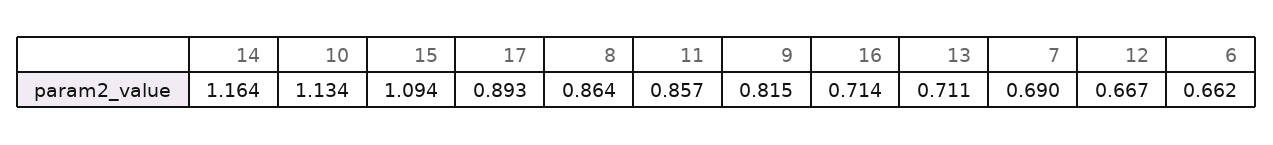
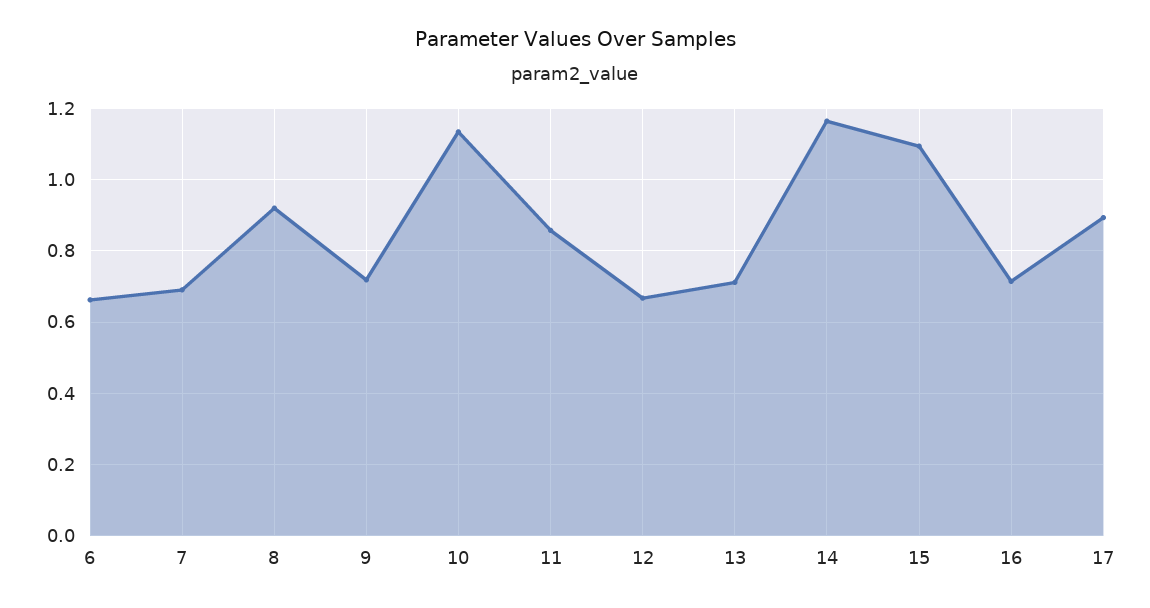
8: 0.864 -> 0.92
9: 0.815 -> 0.72

